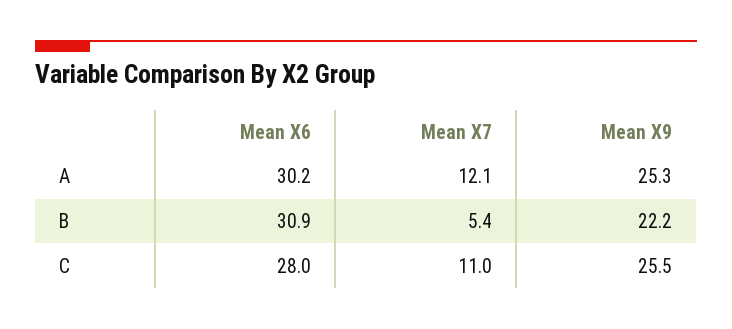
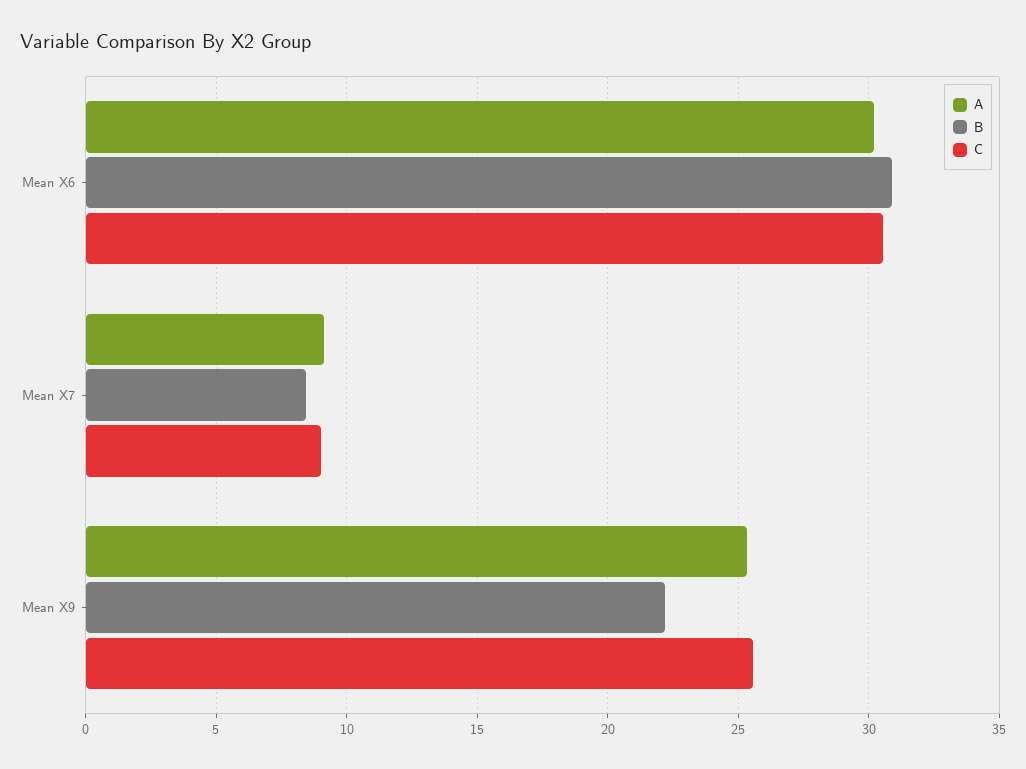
A, Mean X7: 12.1 -> 9
B, Mean X7: 5.4 -> 8.5
C, Mean X6: 28 -> 30.5
C, Mean X7: 11 -> 9

